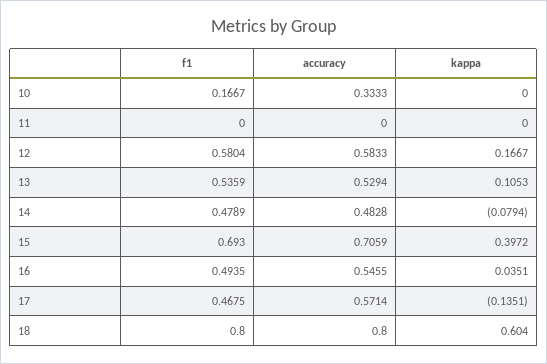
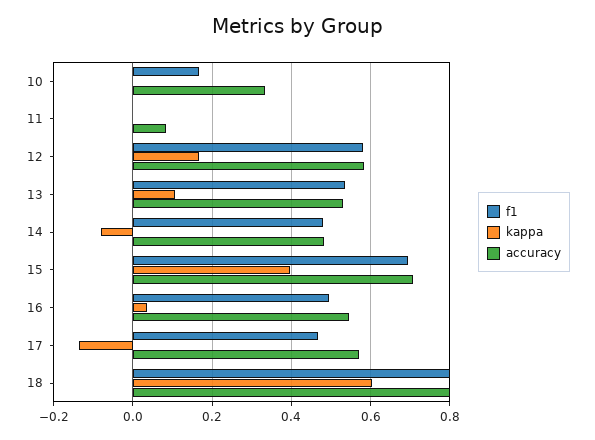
accuracy, 11: 0 -> 0.08

